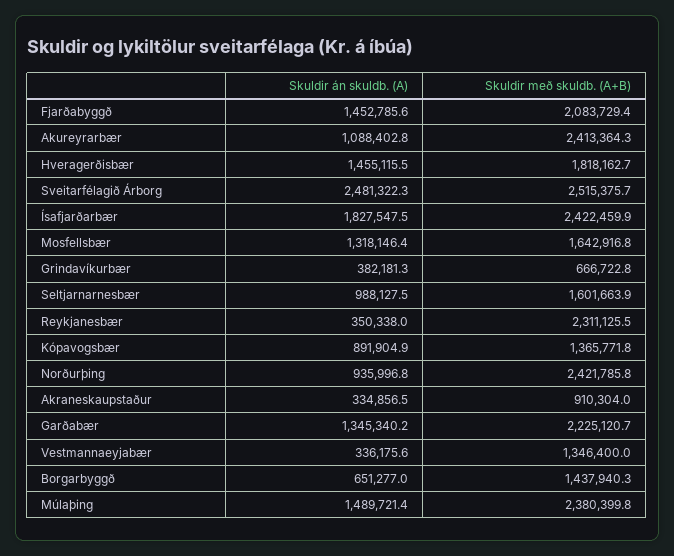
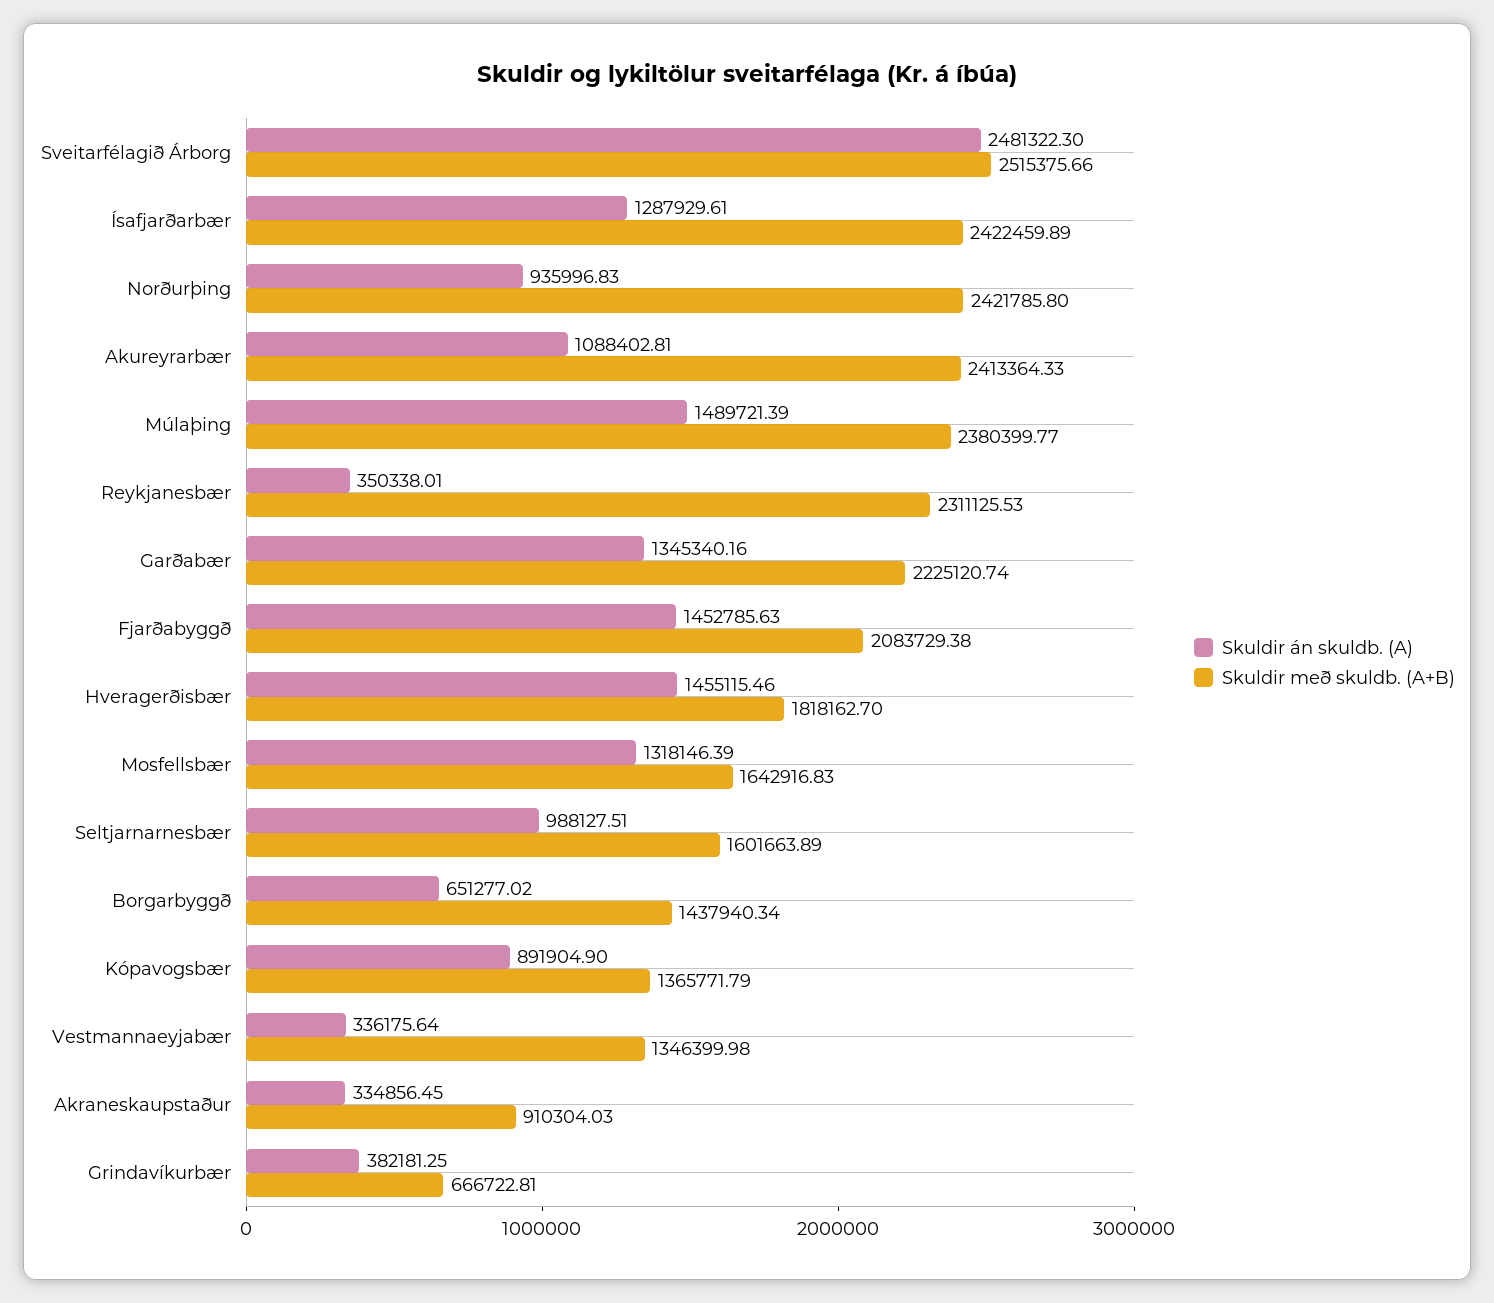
Skuldir án skuldb. (A), Ísafjarðarbær: 1827547.5 -> 1287929.61

